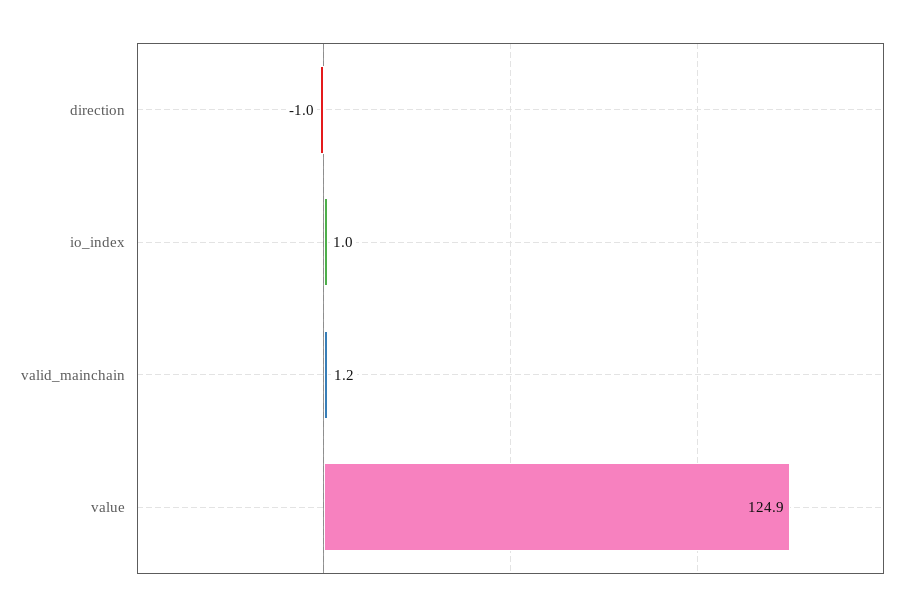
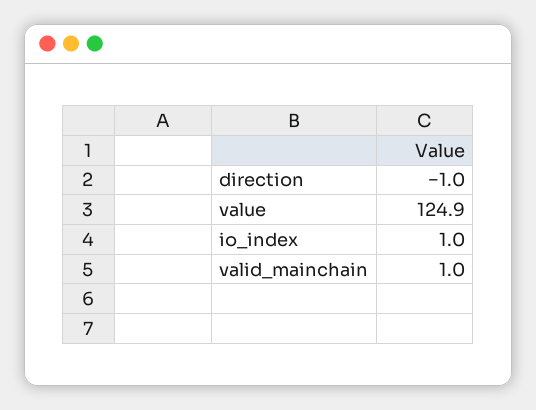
valid_mainchain: 1.2 -> 1

